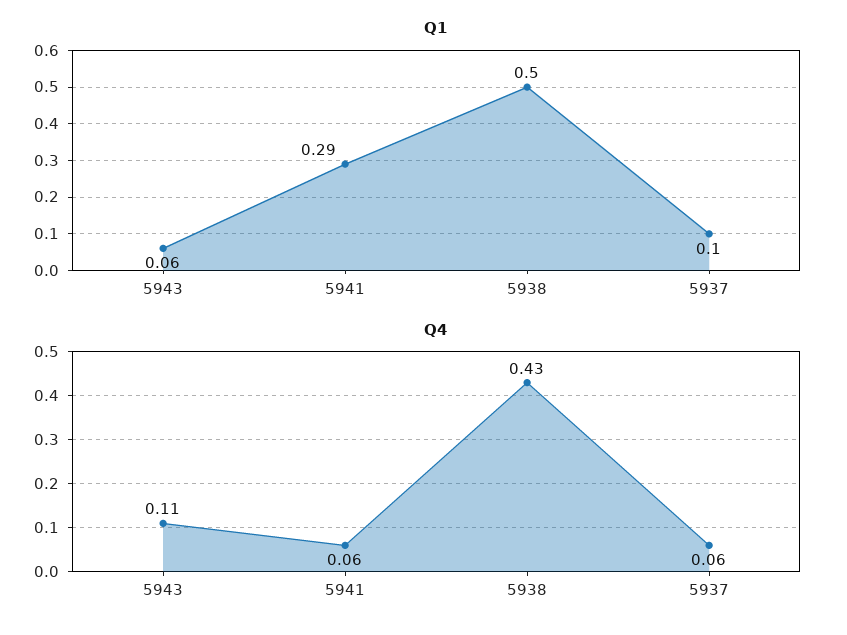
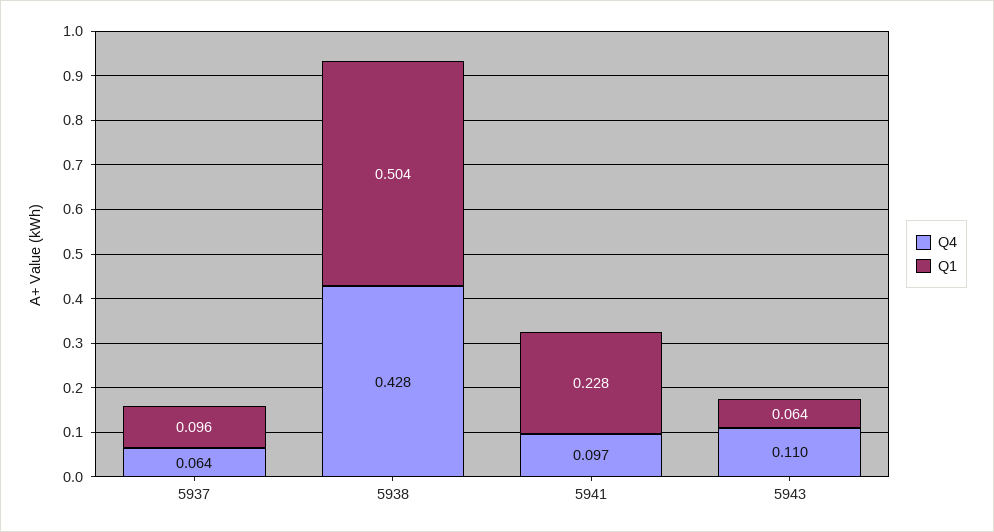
Q1, 5941: 0.29 -> 0.228
Q4, 5941: 0.06 -> 0.097

